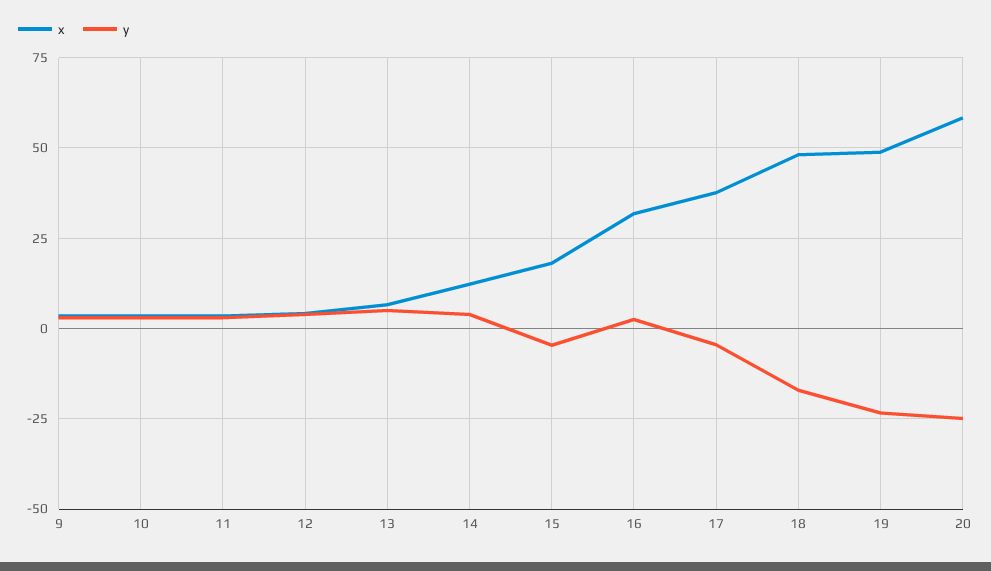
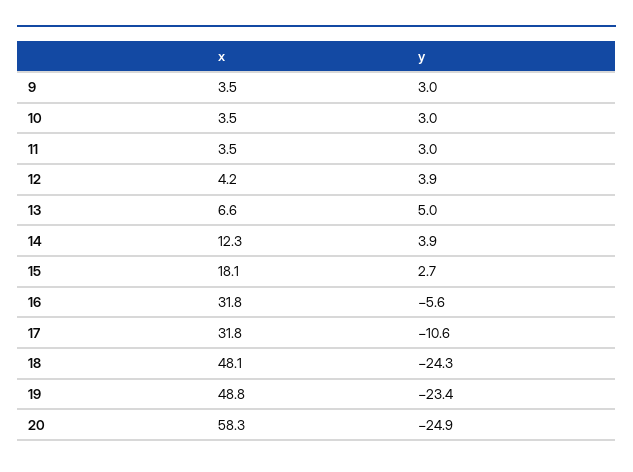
y, 15: -5 -> 2.7
y, 16: 2.5 -> -5.6
x, 17: 37.5 -> 31.8
y, 17: -5 -> -10.6
y, 18: -17.5 -> -24.3

